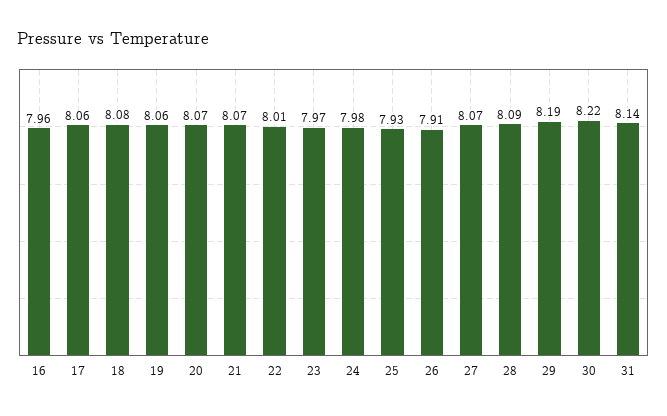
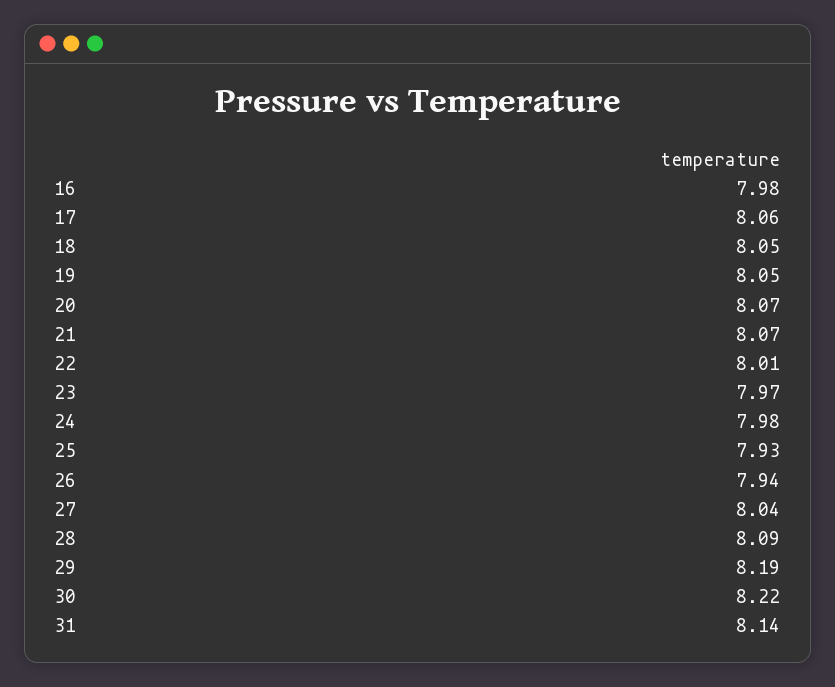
16: 7.96 -> 7.98
18: 8.08 -> 8.05
19: 8.06 -> 8.05
26: 7.91 -> 7.94
27: 8.07 -> 8.04

